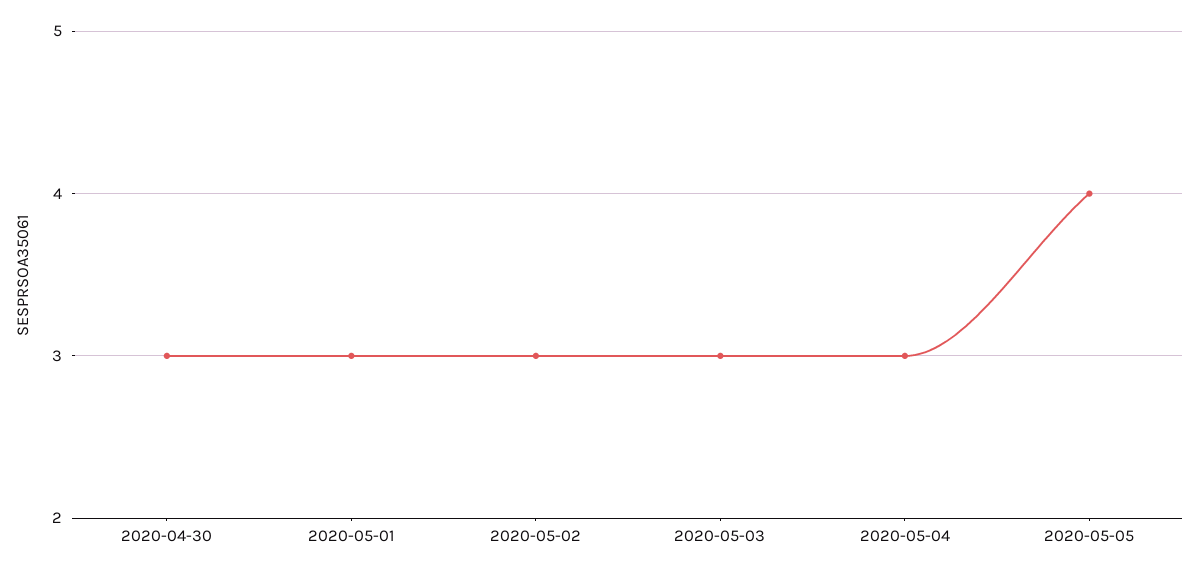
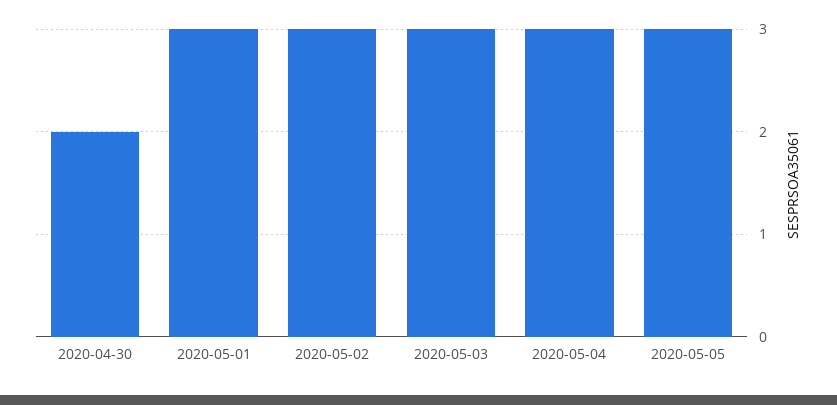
2020-04-30: 3 -> 2
2020-05-05: 4 -> 3

